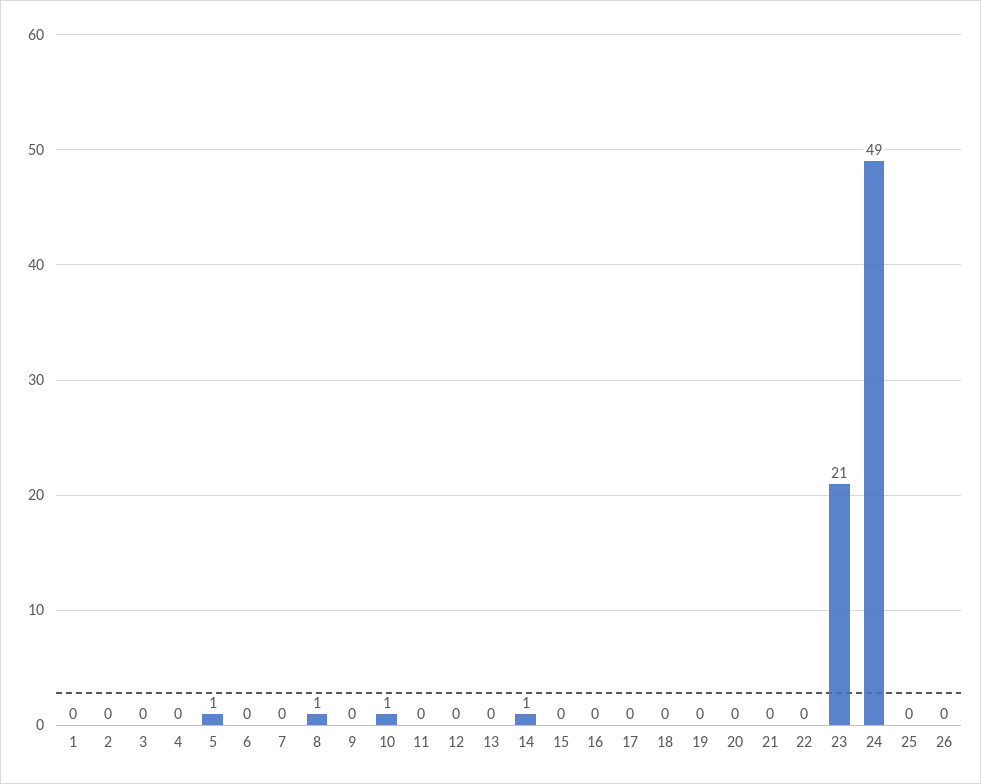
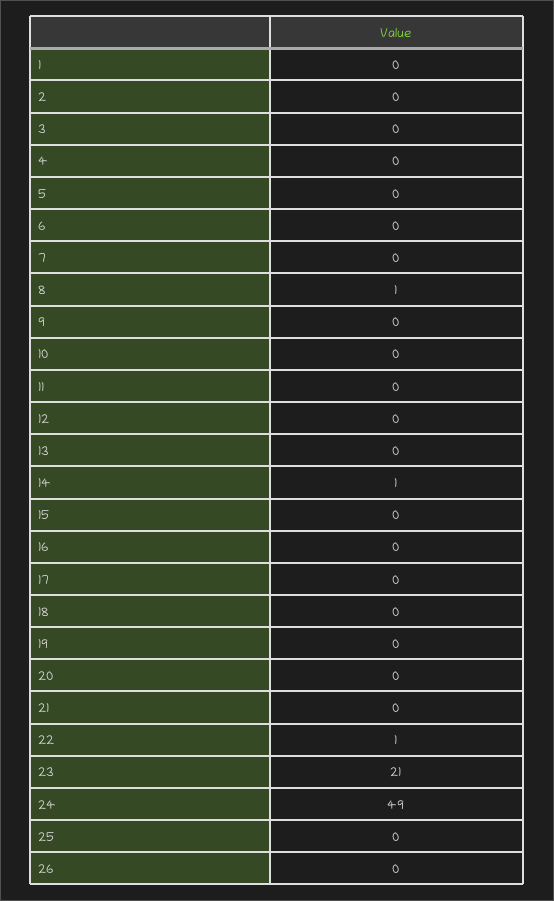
5: 1 -> 0
10: 1 -> 0
22: 0 -> 1

